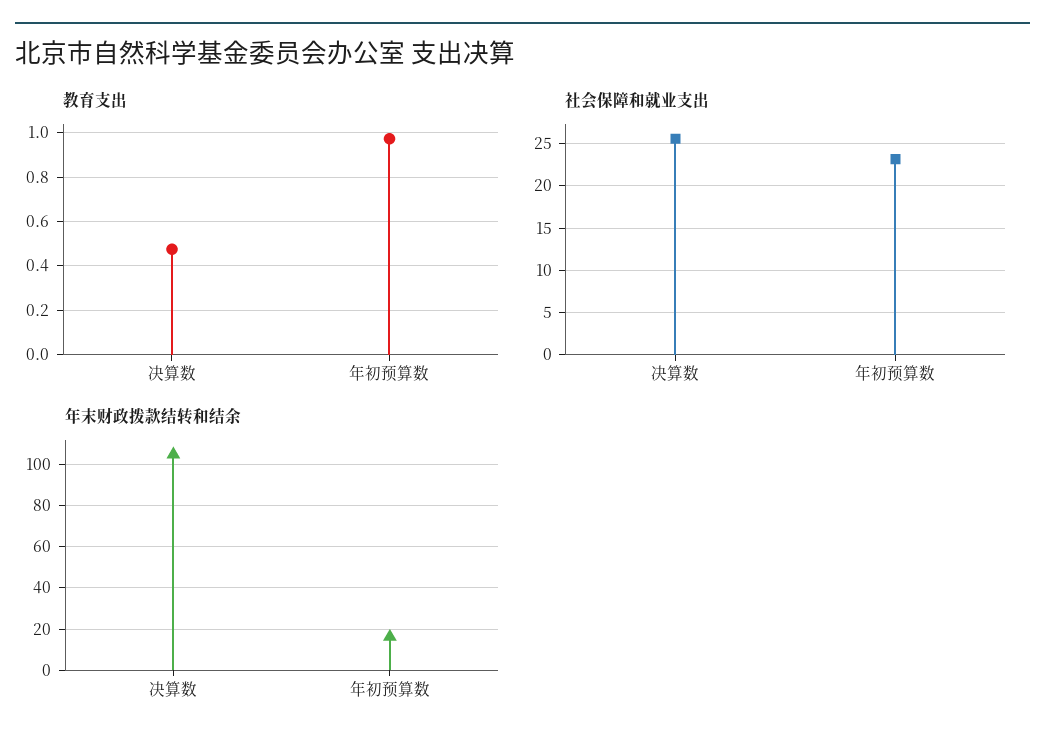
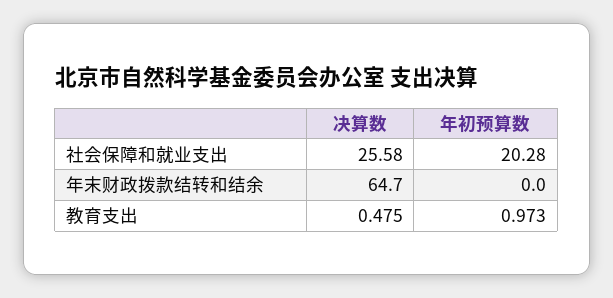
社会保障和就业支出, 年初预算数: 23 -> 20.28
年末财政拨款结转和结余, 决算数: 105 -> 64.7
年末财政拨款结转和结余, 年初预算数: 15 -> 0

